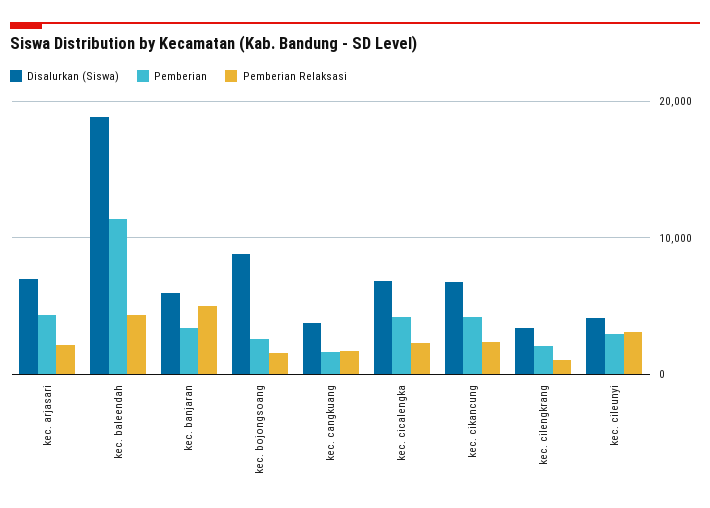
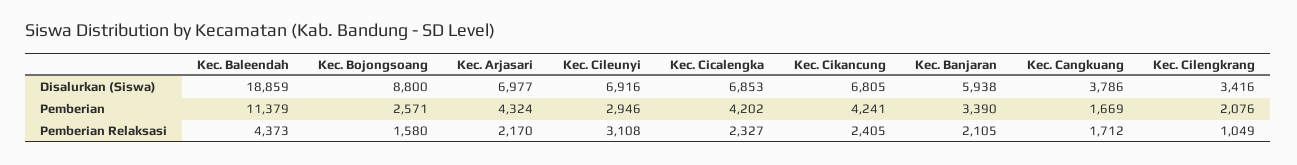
Pemberian Relaksasi, kec. banjaran: 5000 -> 2105
Disalurkan (Siswa), kec. cileunyi: 4000 -> 6916

